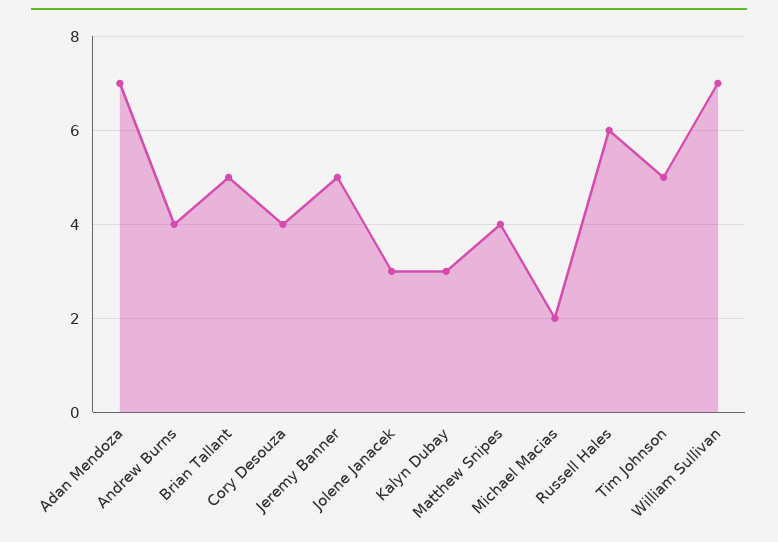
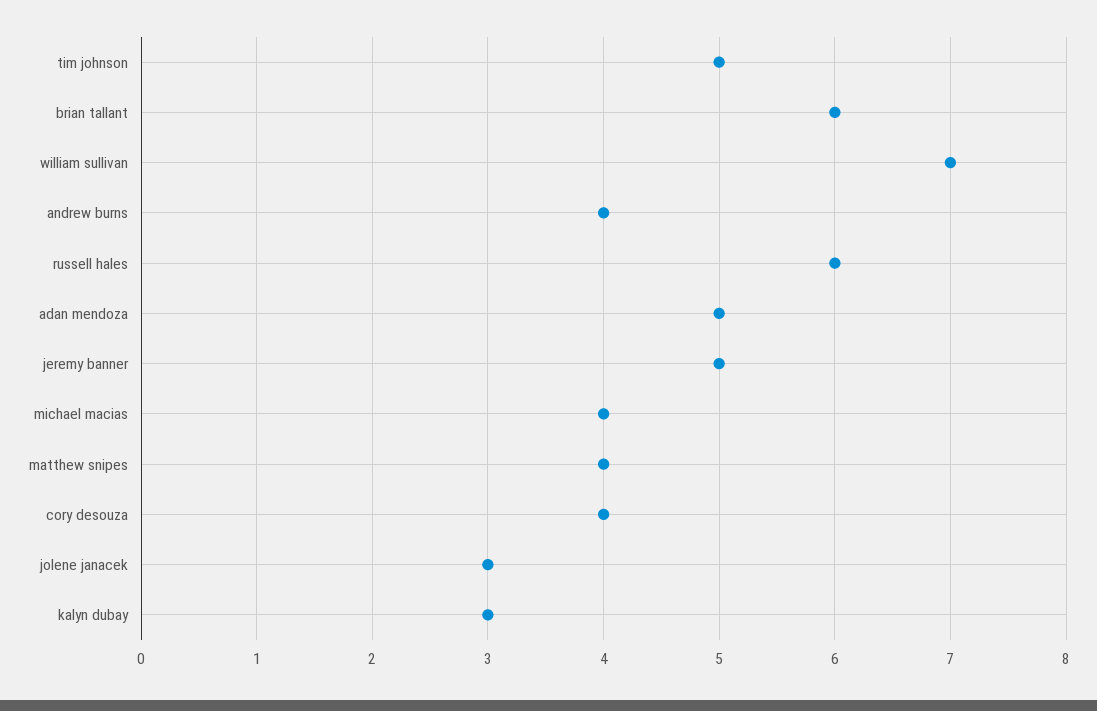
Adan Mendoza: 7 -> 5
Brian Tallant: 5 -> 6
Michael Macias: 2 -> 4

